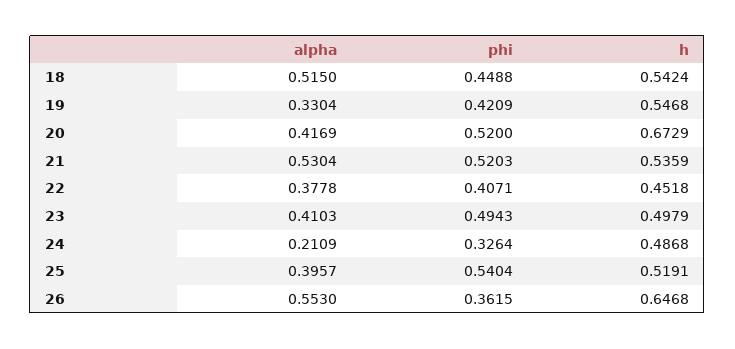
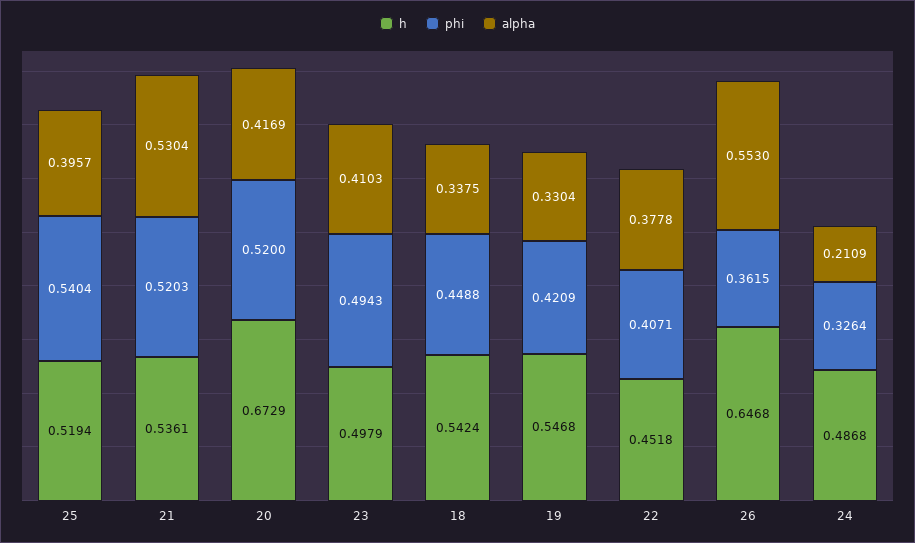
alpha, 18: 0.515 -> 0.3375
h, 21: 0.5359 -> 0.5361
h, 25: 0.5191 -> 0.5194

